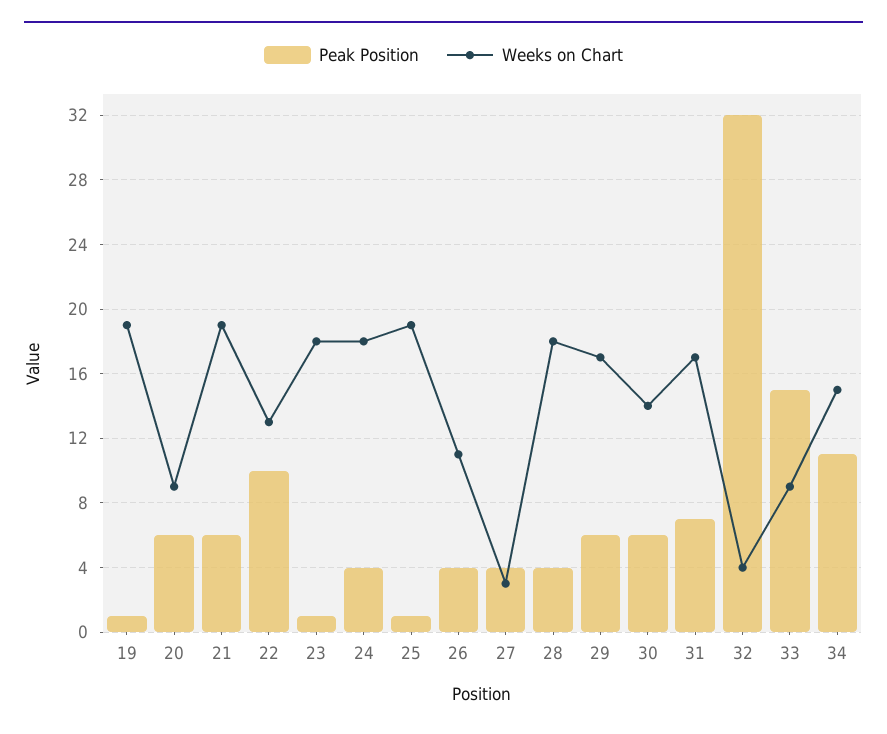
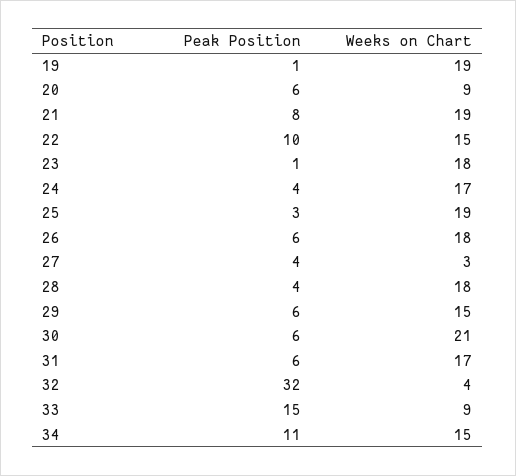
Peak Position, 21: 6 -> 8
Weeks on Chart, 22: 13 -> 15
Weeks on Chart, 24: 18 -> 17
Peak Position, 25: 1 -> 3
Peak Position, 26: 4 -> 6
Weeks on Chart, 26: 11 -> 18
Weeks on Chart, 29: 17 -> 15
Weeks on Chart, 30: 14 -> 21
Peak Position, 31: 7 -> 6

